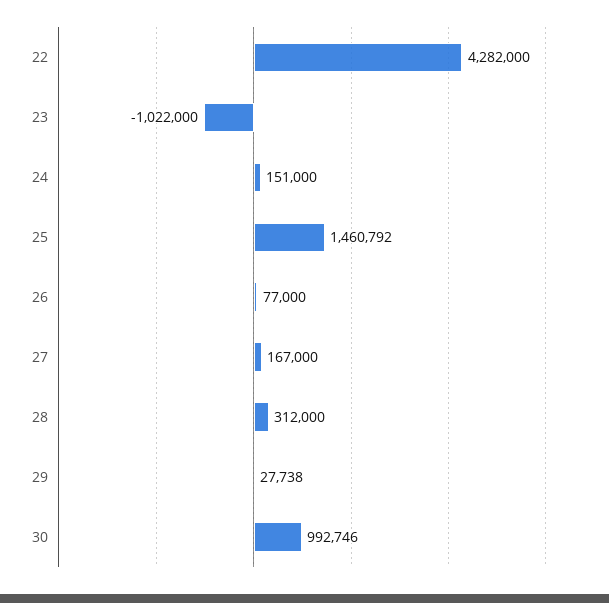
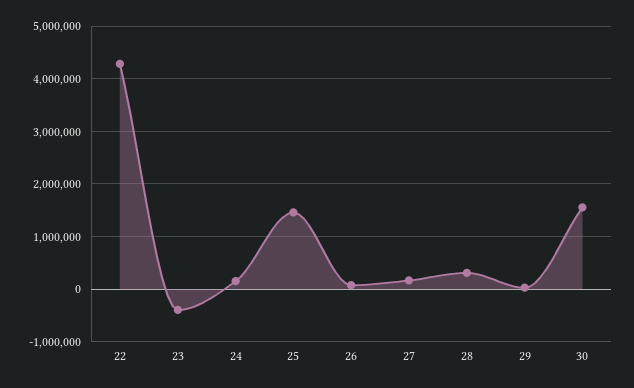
23: -1022000 -> -400000
30: 992746 -> 1600000

